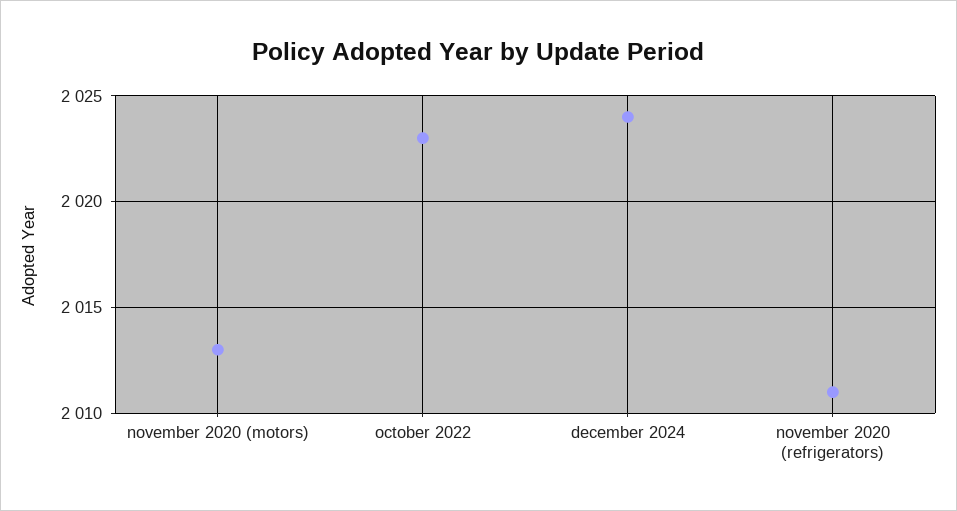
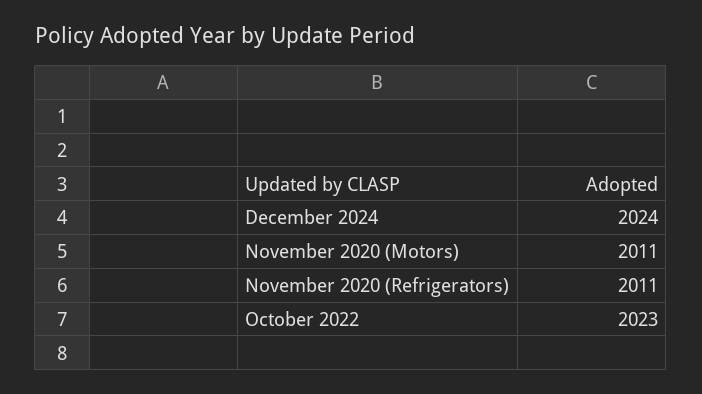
november 2020 (motors): 2013 -> 2011

